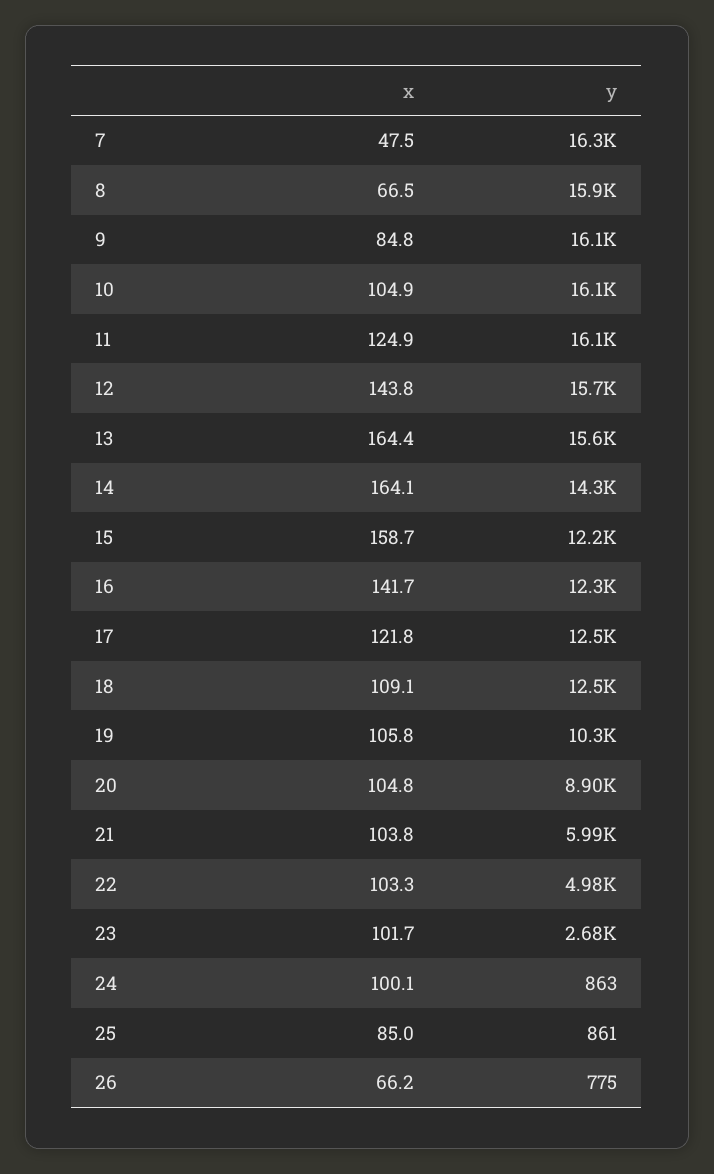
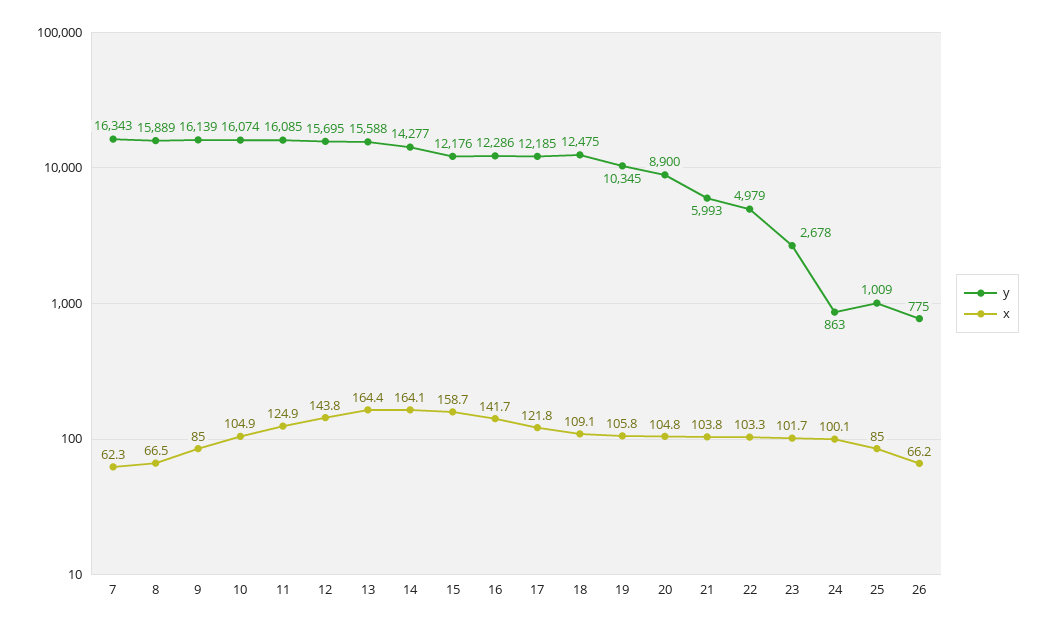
x, 7: 47.5 -> 62.3
x, 9: 84.8 -> 85
y, 17: 12500 -> 12185
y, 25: 861 -> 1009

